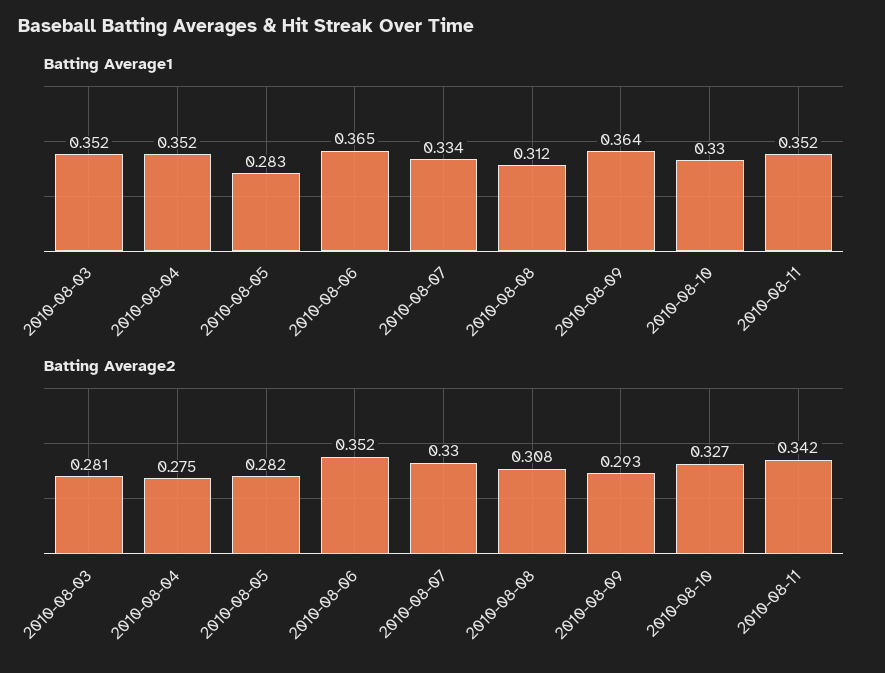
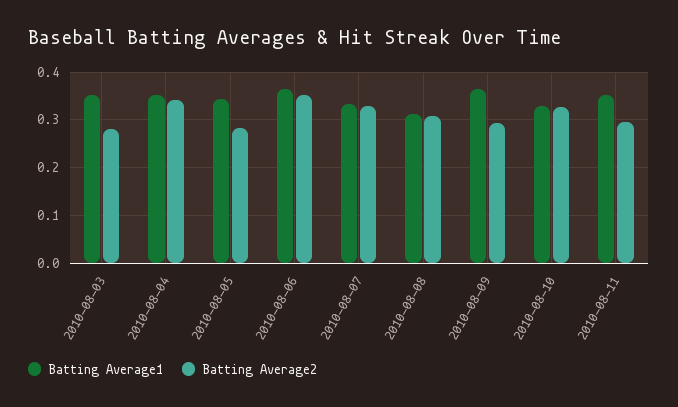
Batting Average1, 2010-08-05: 0.283 -> 0.34
Batting Average2, 2010-08-04: 0.275 -> 0.34
Batting Average2, 2010-08-11: 0.342 -> 0.3

